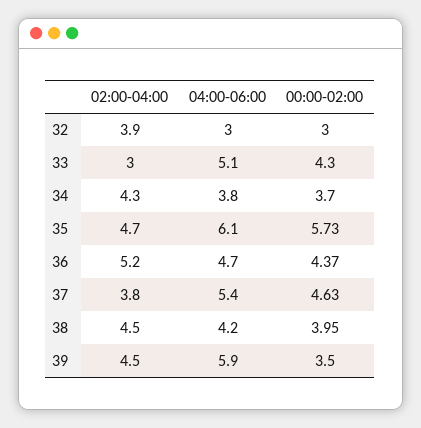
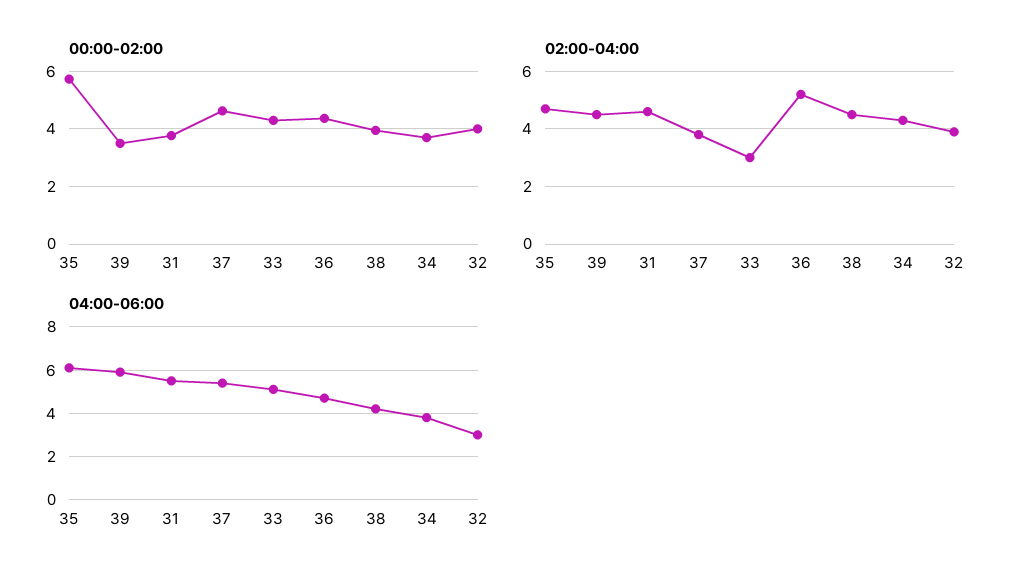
00:00-02:00, 32: 3 -> 4
00:00-02:00, 31: none -> 3.75
02:00-04:00, 31: none -> 4.5
04:00-06:00, 31: none -> 5.5

